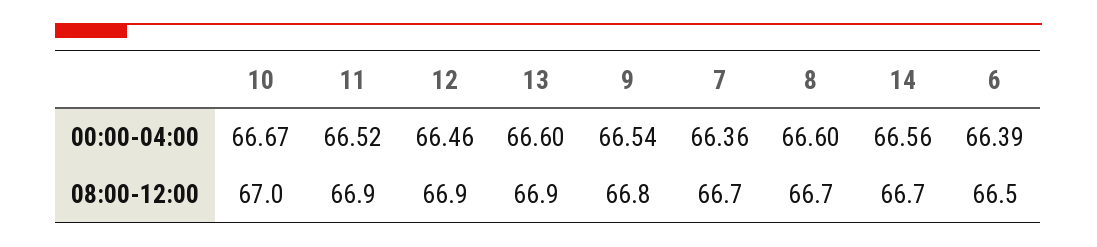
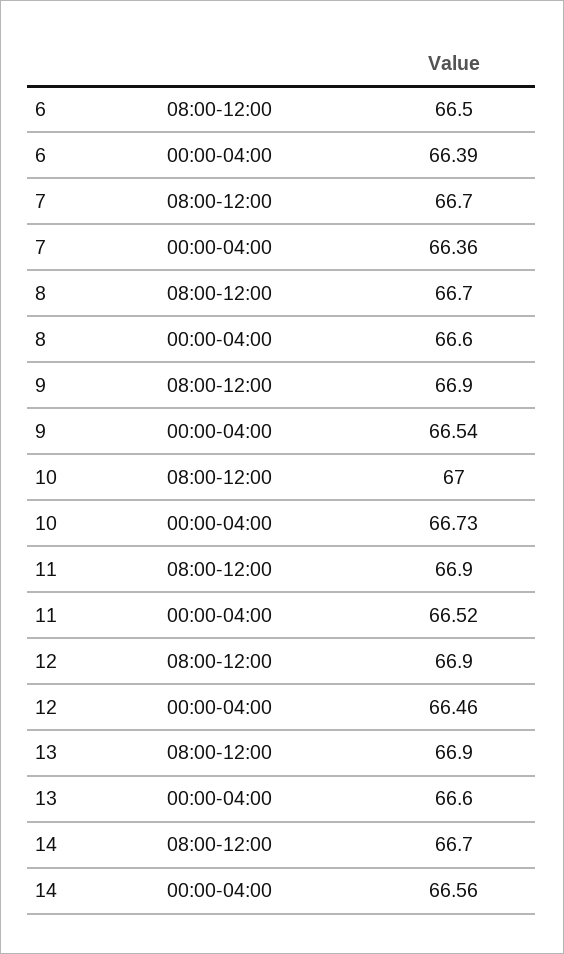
10, 00:00-04:00: 66.67 -> 66.73
9, 08:00-12:00: 66.8 -> 66.9

